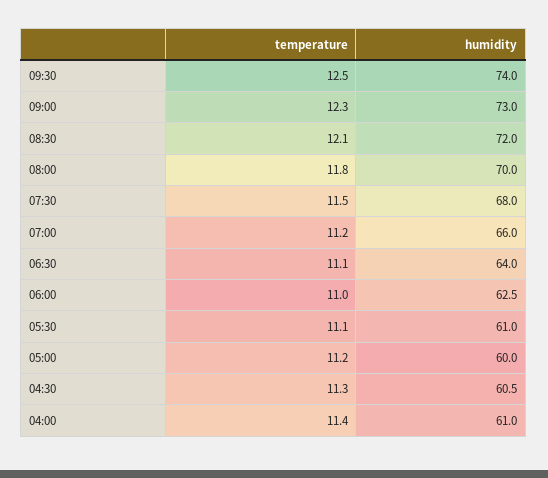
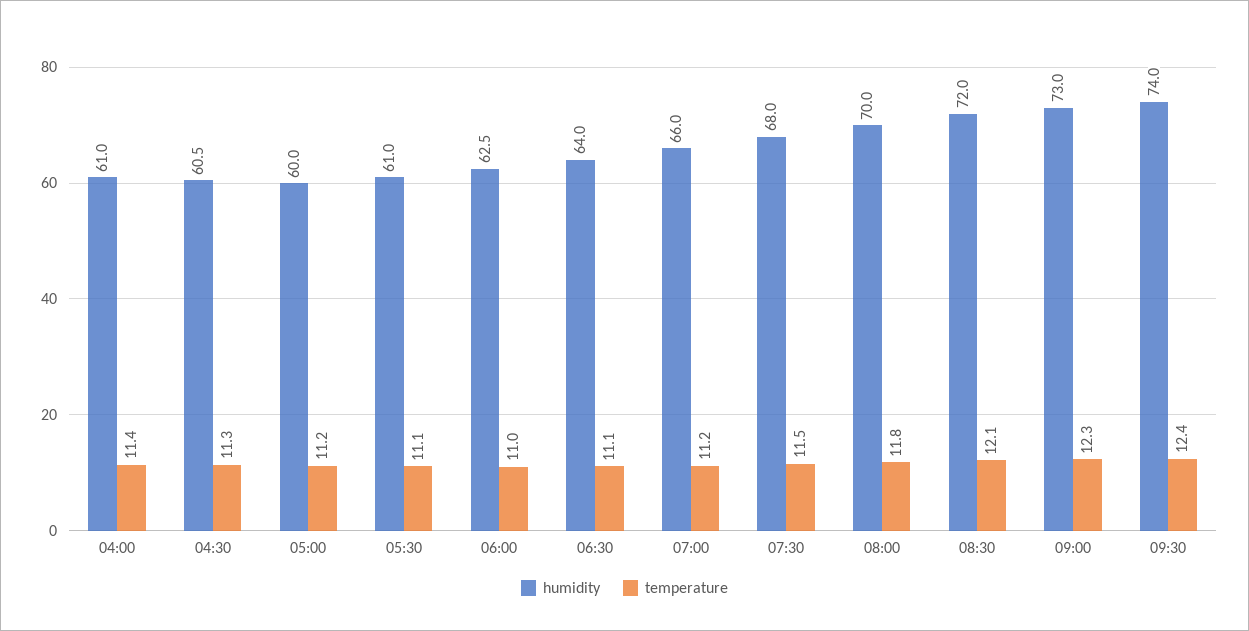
temperature, 09:30: 12.5 -> 12.4

